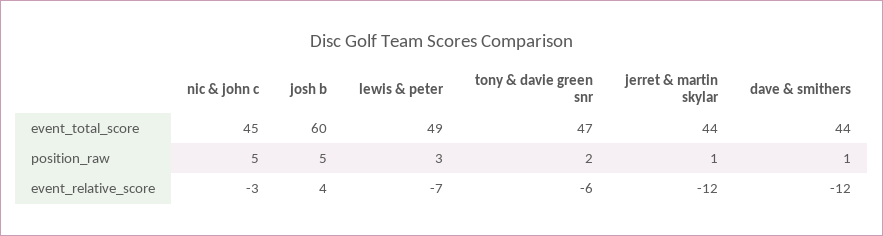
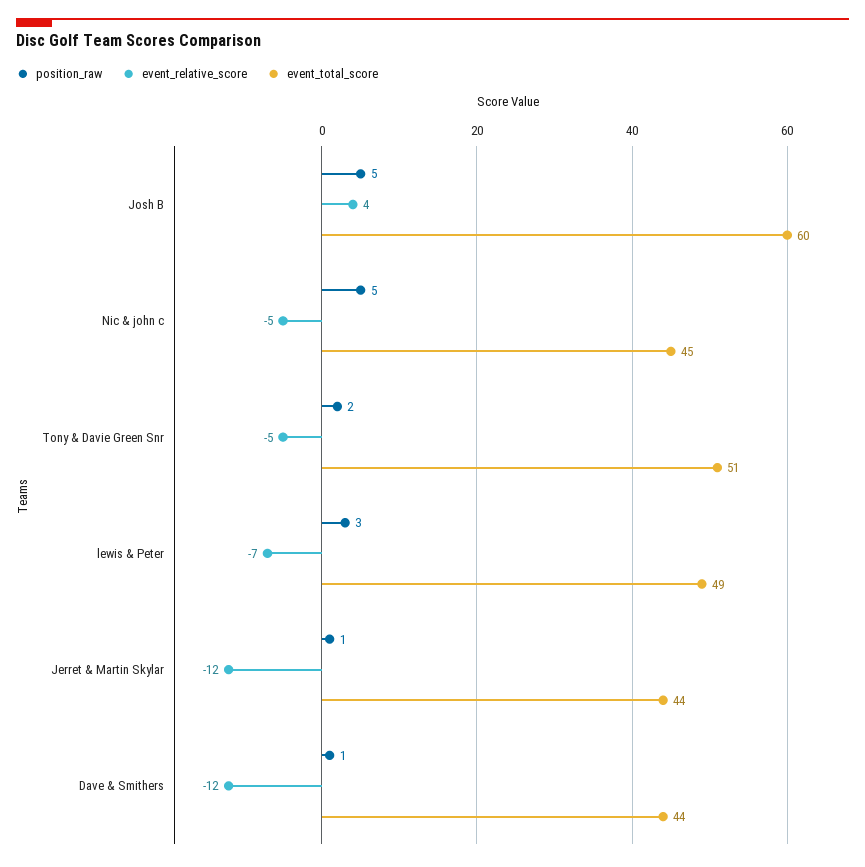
event_total_score, tony & davie green snr: 47 -> 51
event_relative_score, nic & john c: -3 -> -5
event_relative_score, tony & davie green snr: -6 -> -5

